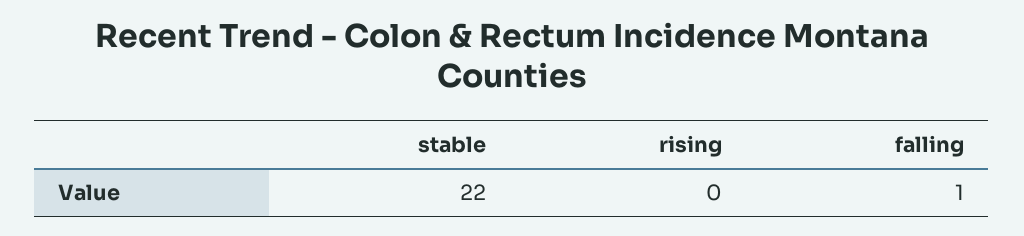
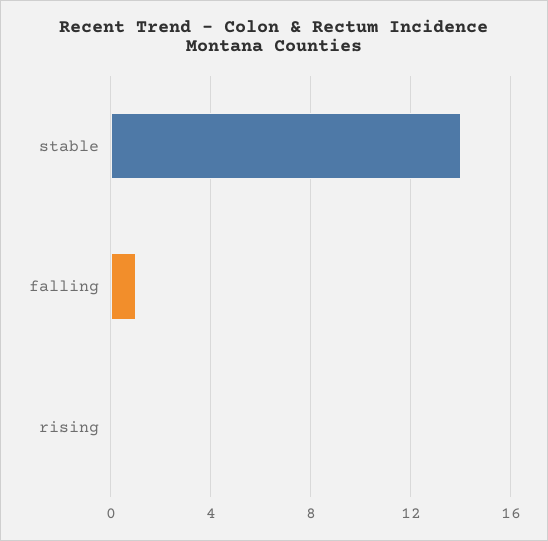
stable: 22 -> 14

